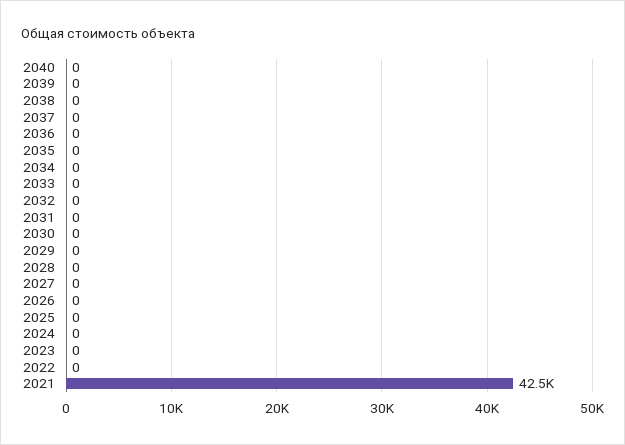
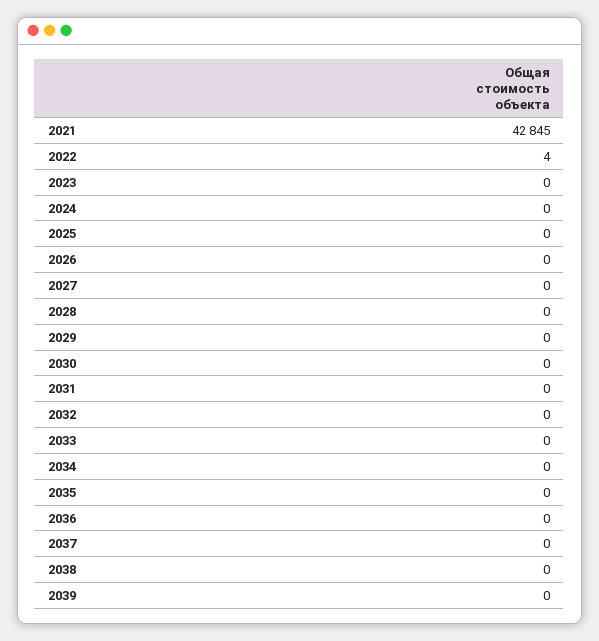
2040: 0 -> none
2022: 0 -> 4
2021: 42500 -> 42845

